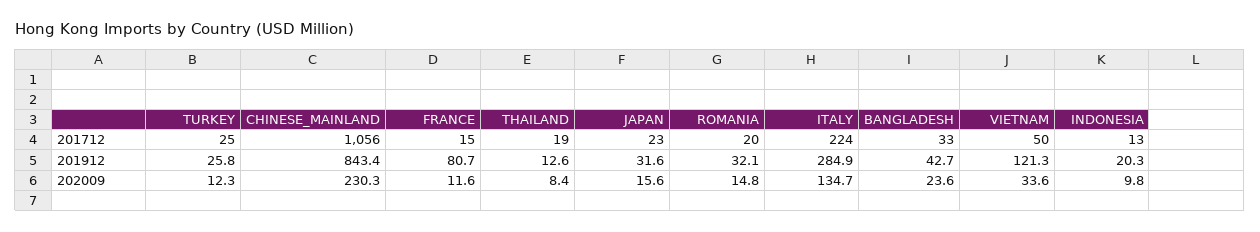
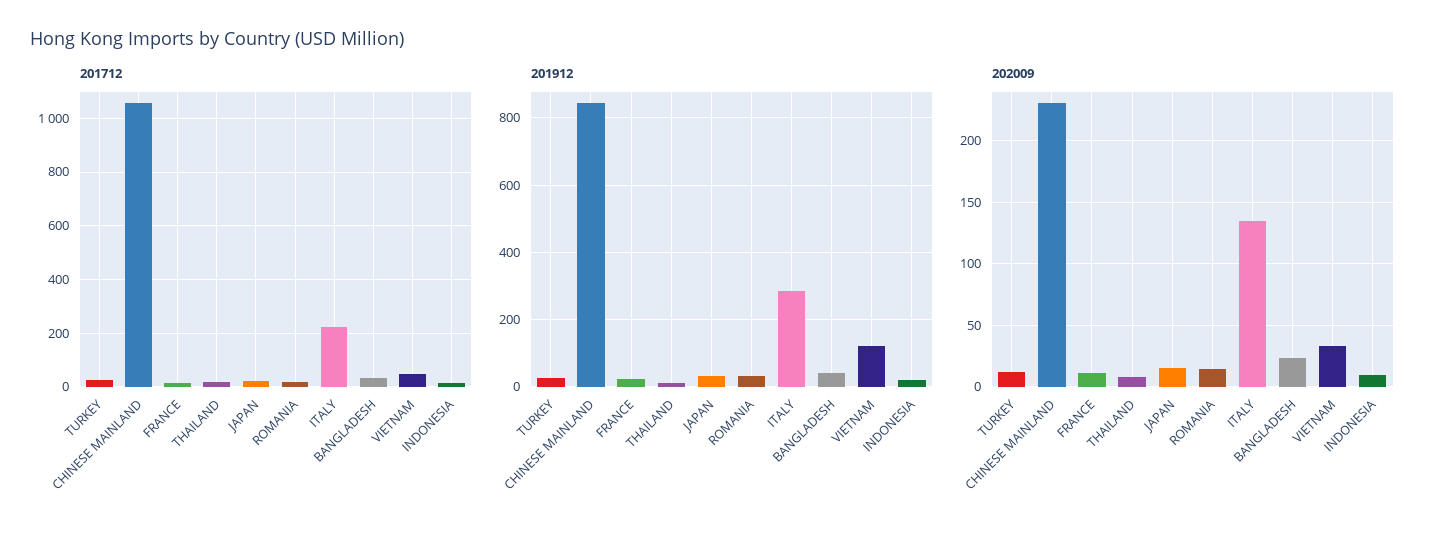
201912, FRANCE: 80.7 -> 20

